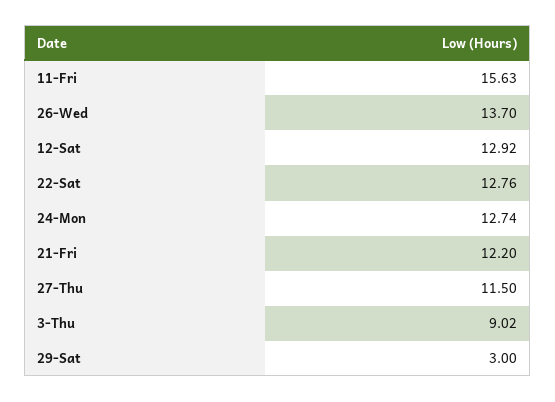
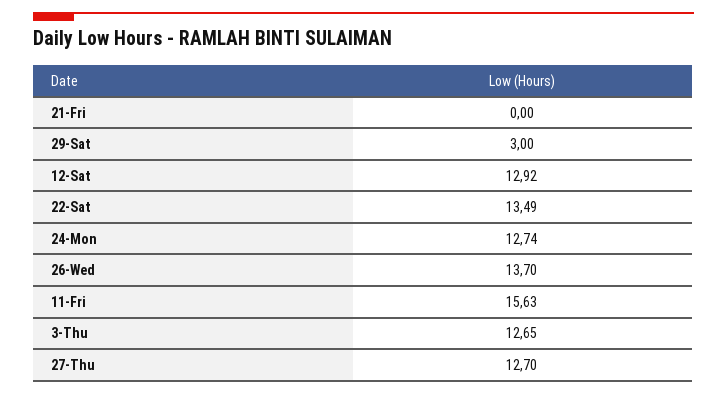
22-Sat: 12.76 -> 13.49
21-Fri: 12.2 -> 0
27-Thu: 11.5 -> 12.7
3-Thu: 9.02 -> 12.65

